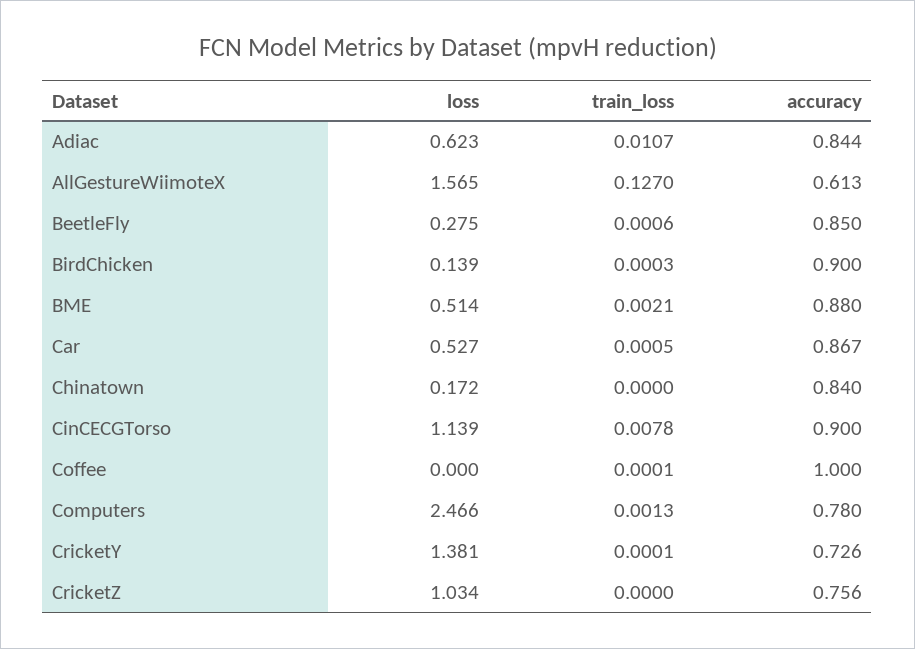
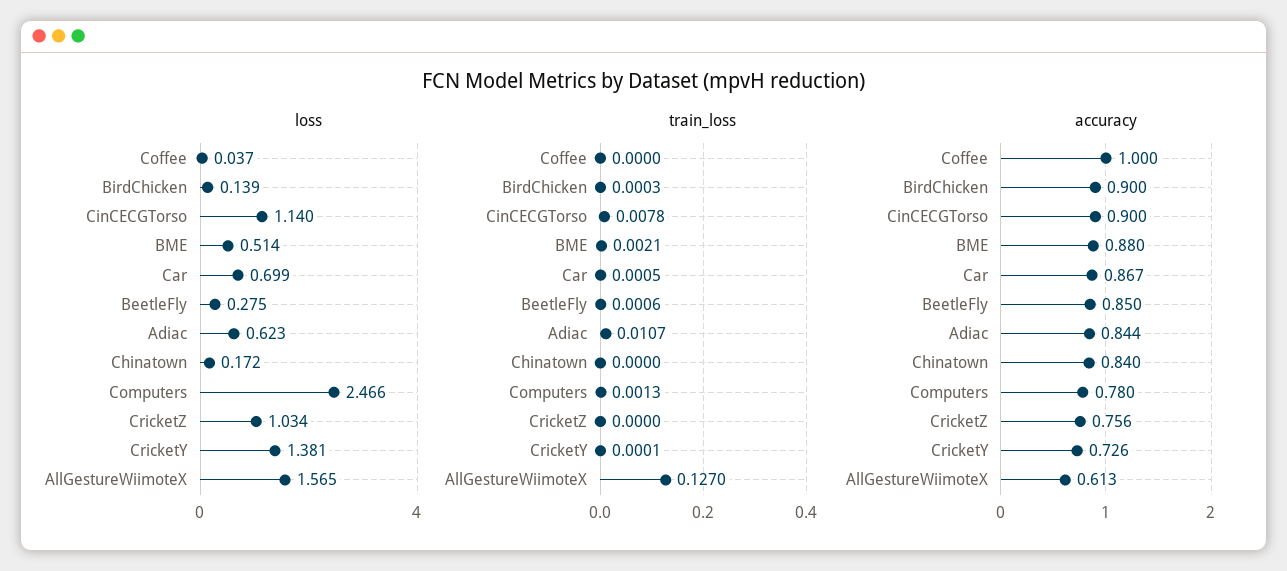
loss, Car: 0.527 -> 0.699
loss, CinCECGTorso: 1.139 -> 1.14
loss, Coffee: 0 -> 0.037
train_loss, Coffee: 0.0001 -> 0

